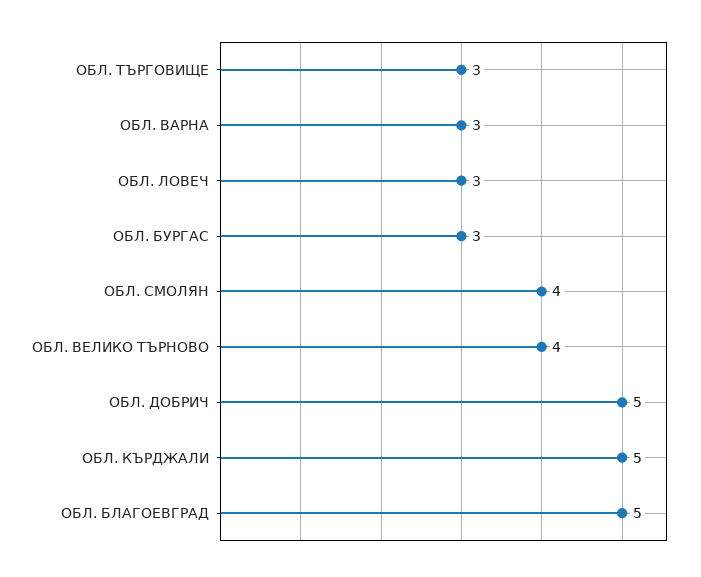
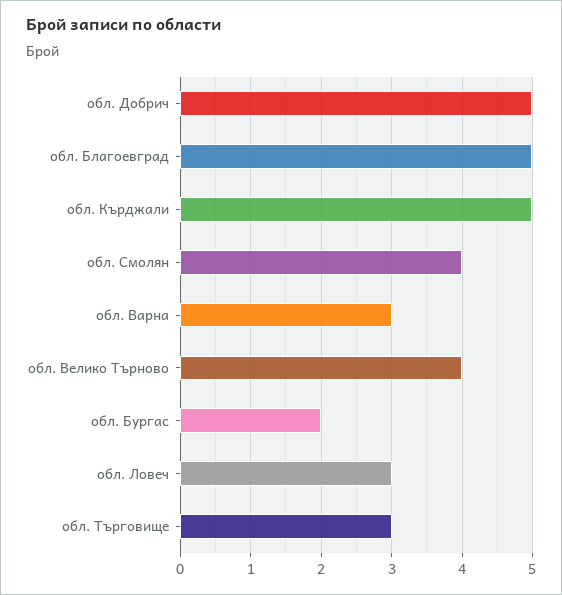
ОБЛ. БУРГАС: 3 -> 2

